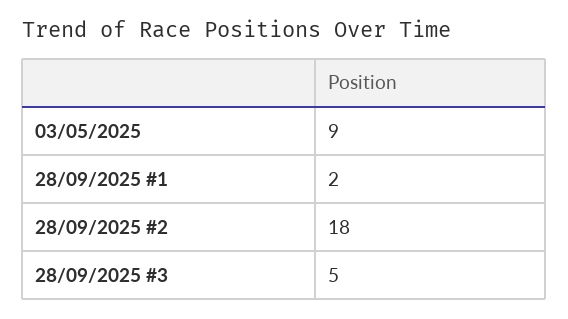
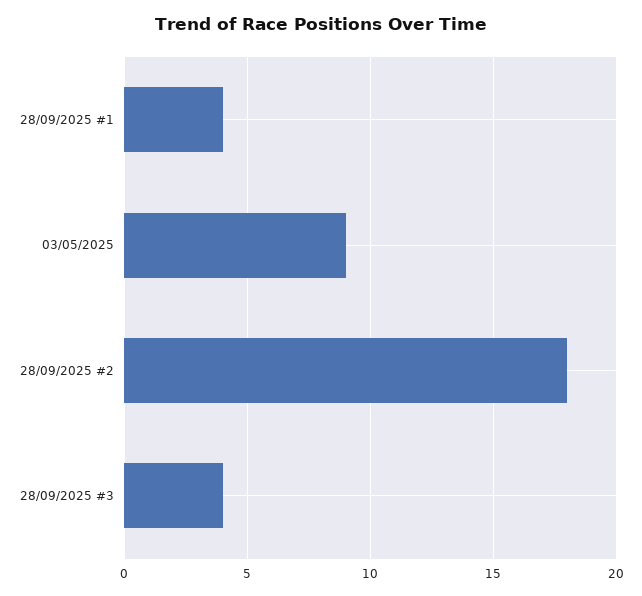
28/09/2025 #1: 2 -> 4
28/09/2025 #3: 5 -> 4

